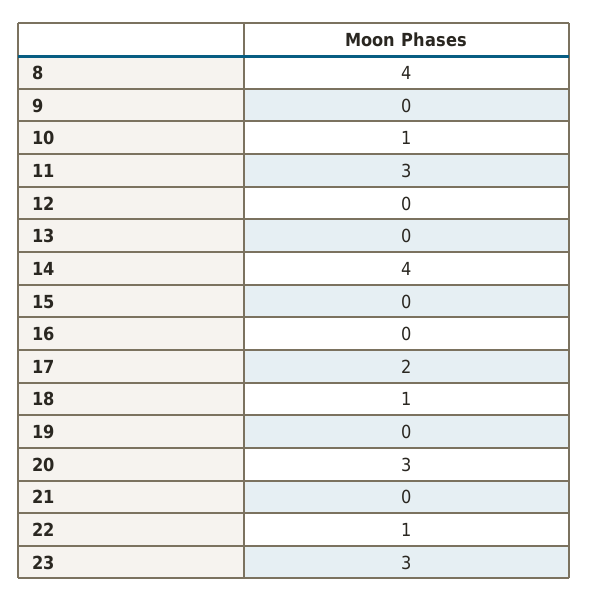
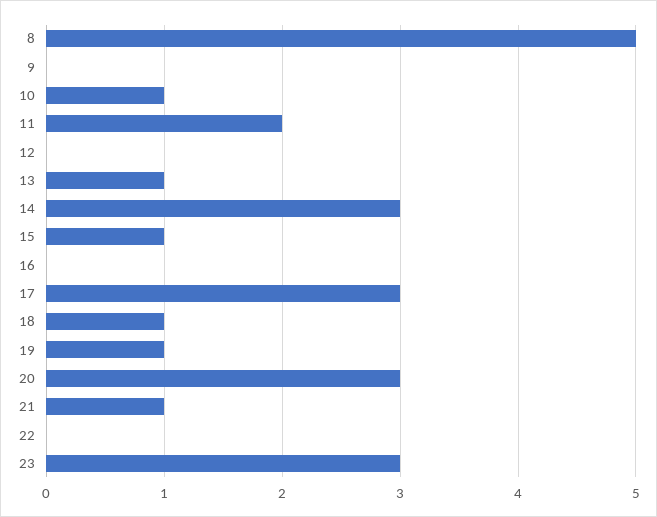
8: 4 -> 5
11: 3 -> 2
13: 0 -> 1
14: 4 -> 3
15: 0 -> 1
17: 2 -> 3
19: 0 -> 1
21: 0 -> 1
22: 1 -> 0

